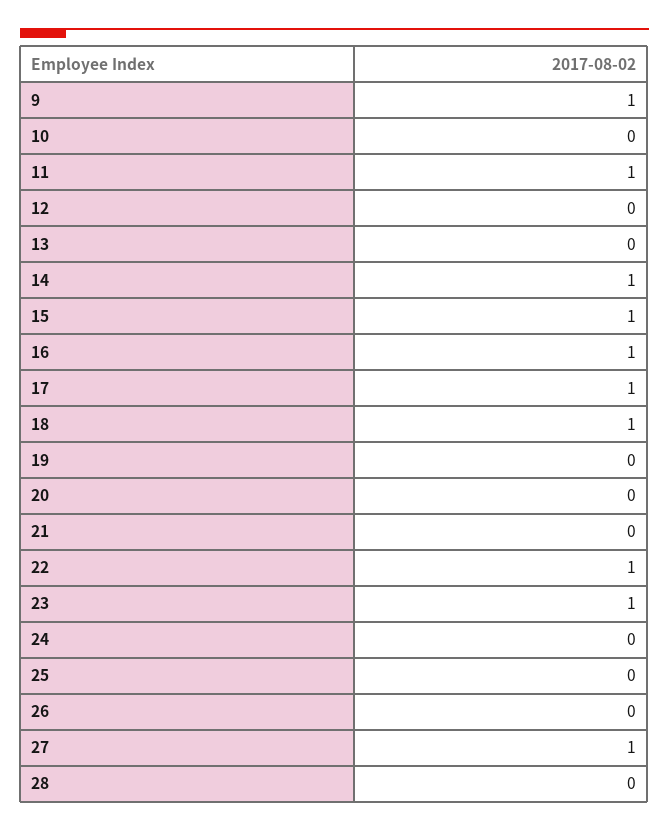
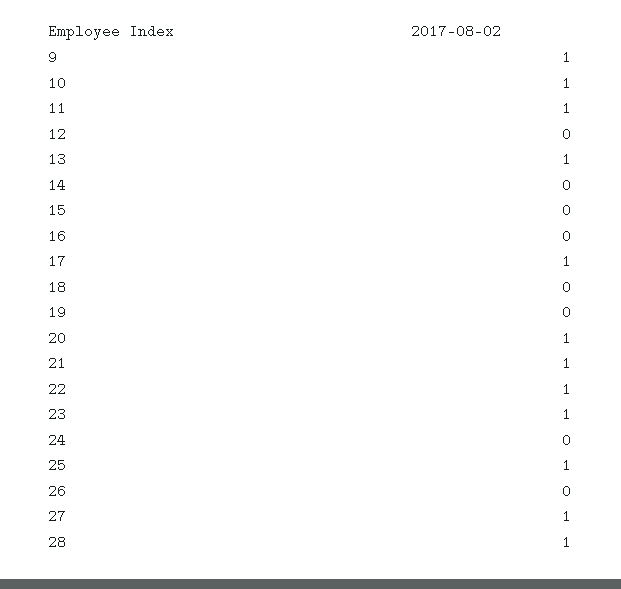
10: 0 -> 1
13: 0 -> 1
14: 1 -> 0
15: 1 -> 0
16: 1 -> 0
18: 1 -> 0
20: 0 -> 1
21: 0 -> 1
25: 0 -> 1
28: 0 -> 1

